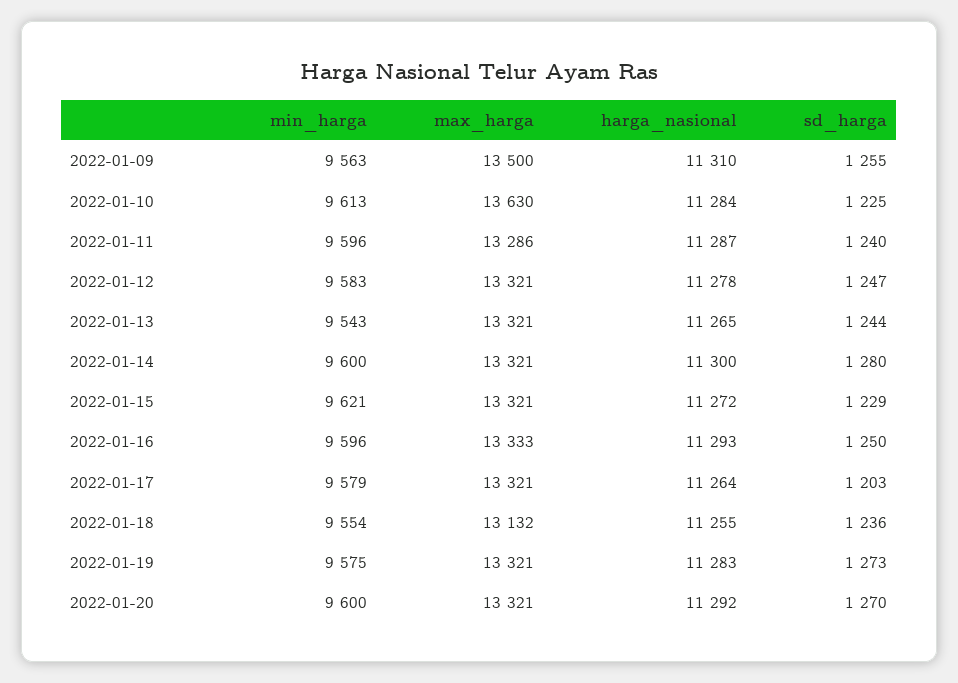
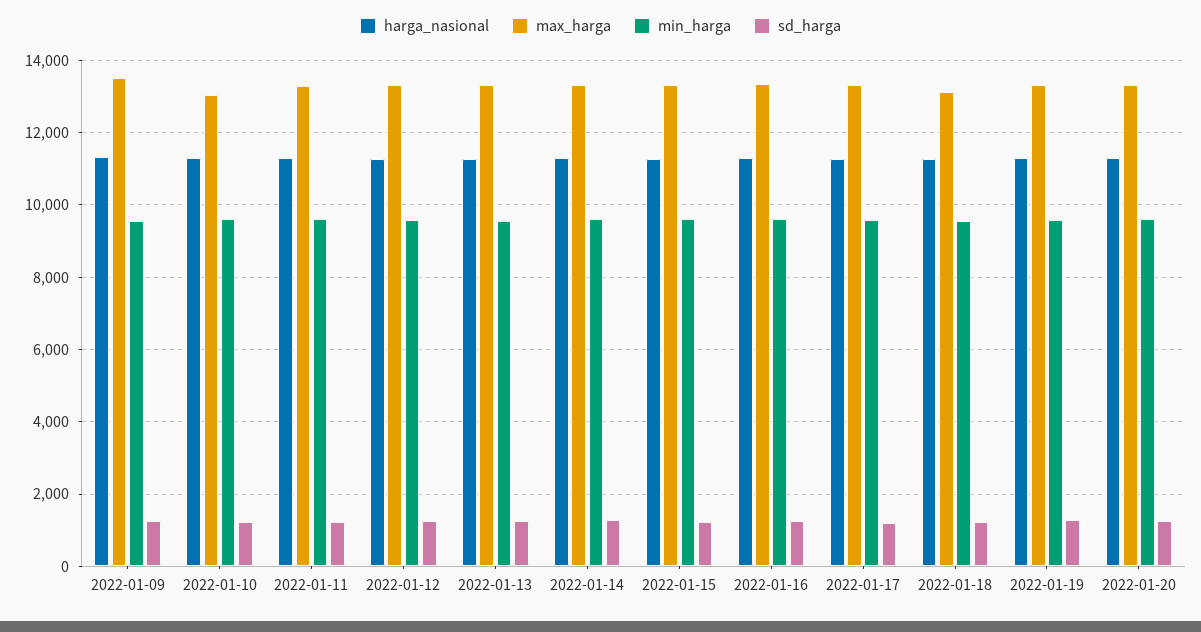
max_harga, 2022-01-10: 13630 -> 13000

